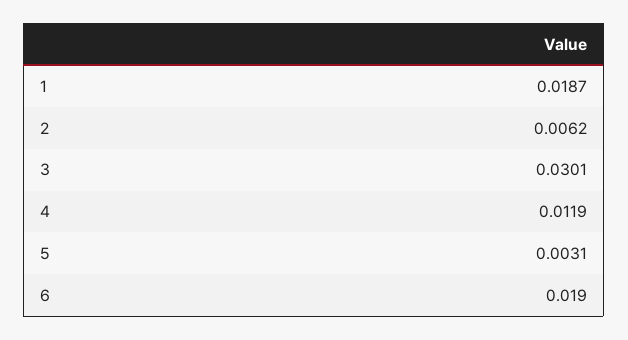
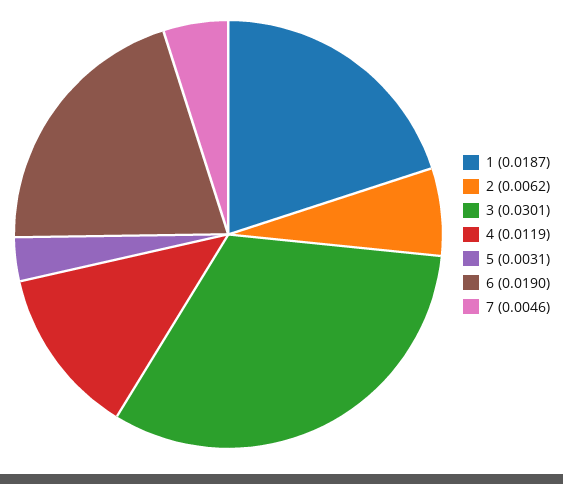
7: none -> 0.0046

